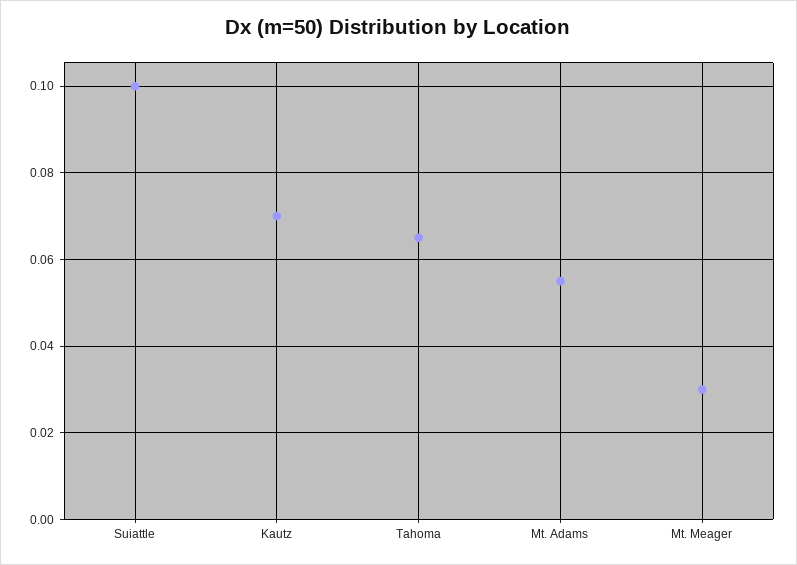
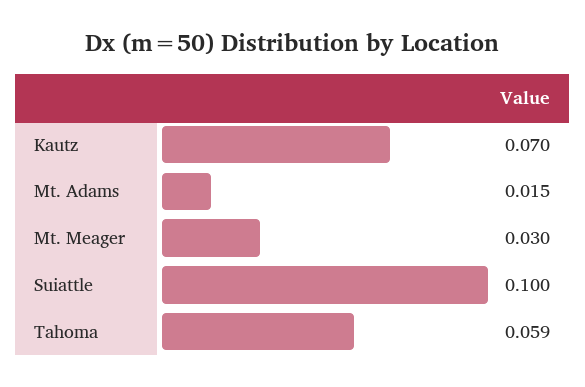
Tahoma: 0.065 -> 0.059
Mt. Adams: 0.055 -> 0.015

